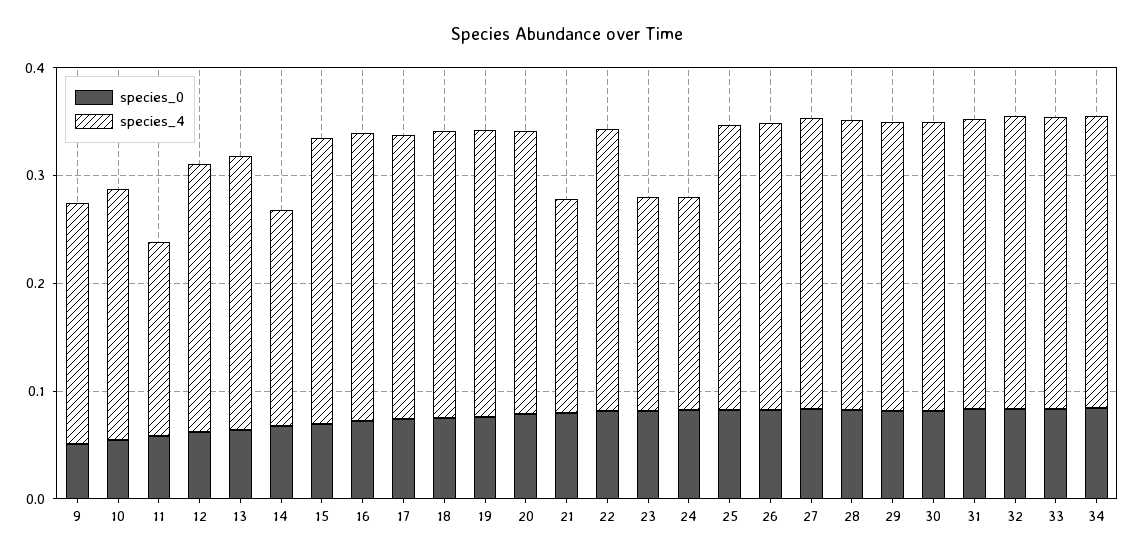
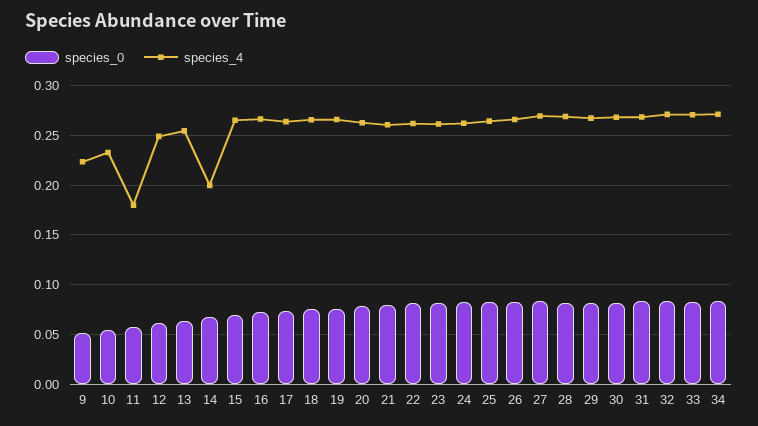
species_4, 21: 0.2 -> 0.26
species_4, 23: 0.2 -> 0.26
species_4, 24: 0.2 -> 0.26

